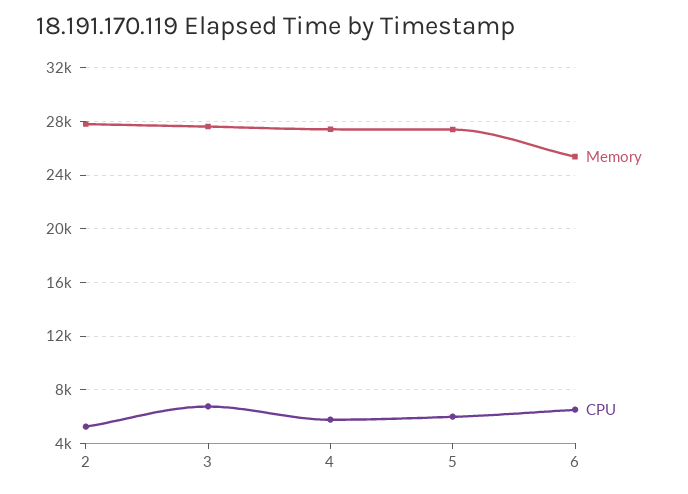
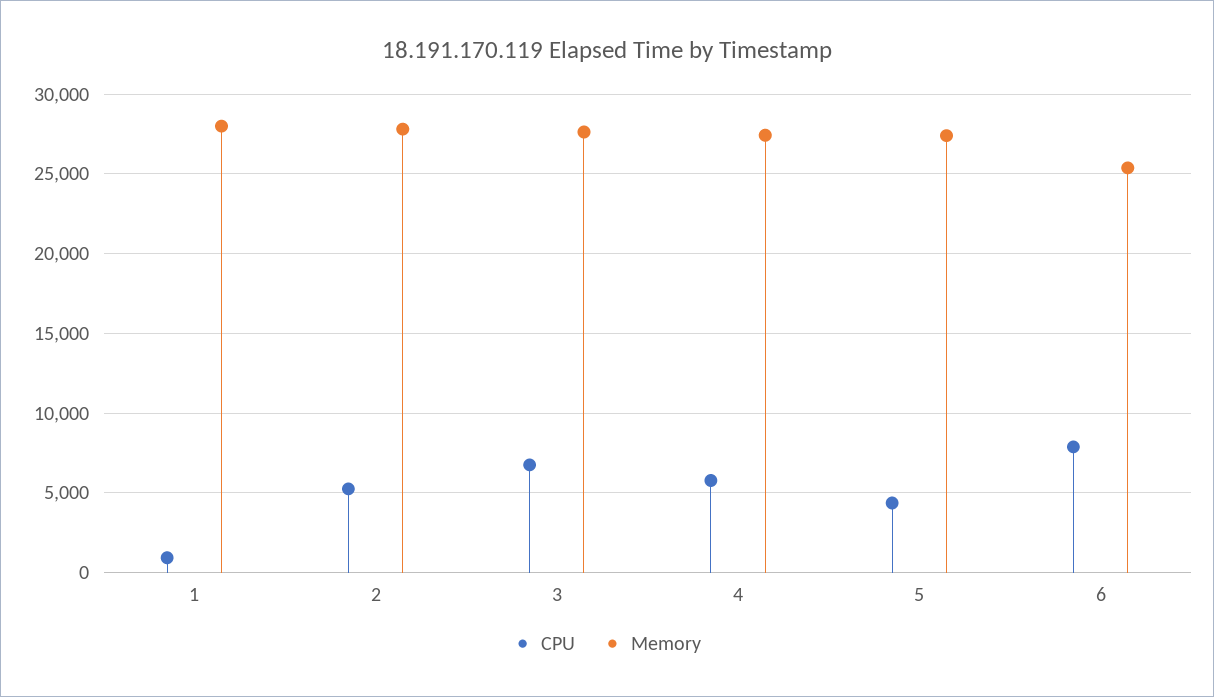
CPU, 5: 6000 -> 4500
CPU, 6: 6500 -> 8000
CPU, 1: none -> 1000
Memory, 1: none -> 28000

